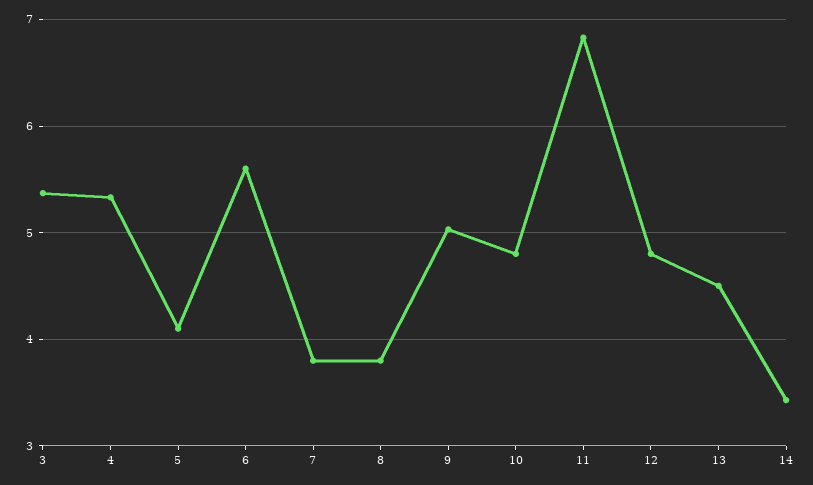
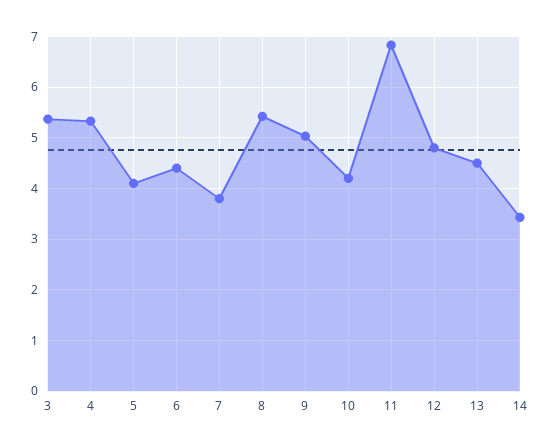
6: 5.6 -> 4.4
8: 3.8 -> 5.4
10: 4.8 -> 4.2

